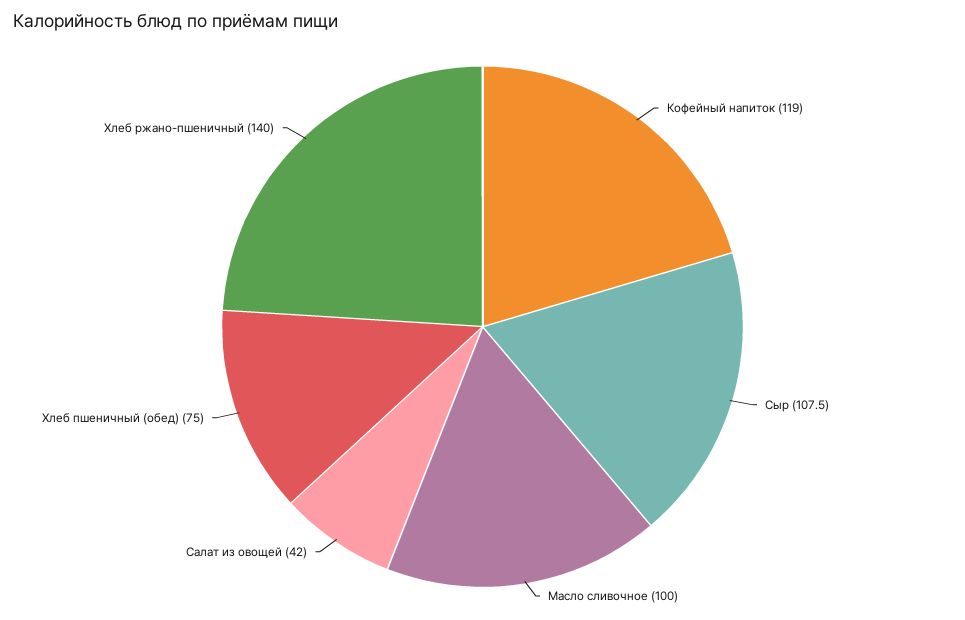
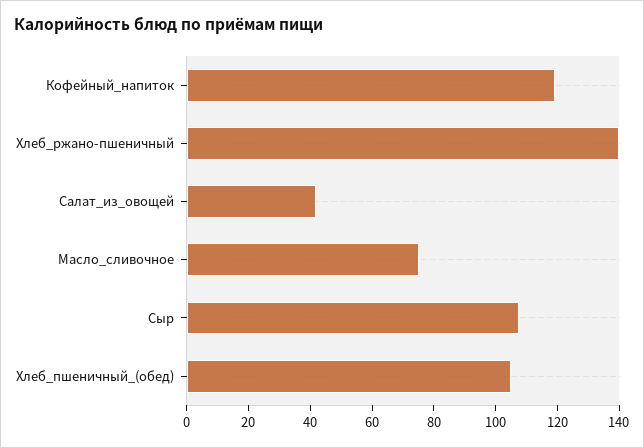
Масло сливочное: 100 -> 75
Хлеб пшеничный (обед): 75 -> 105

